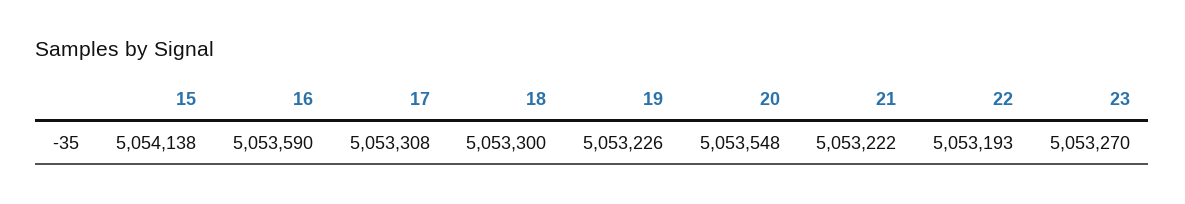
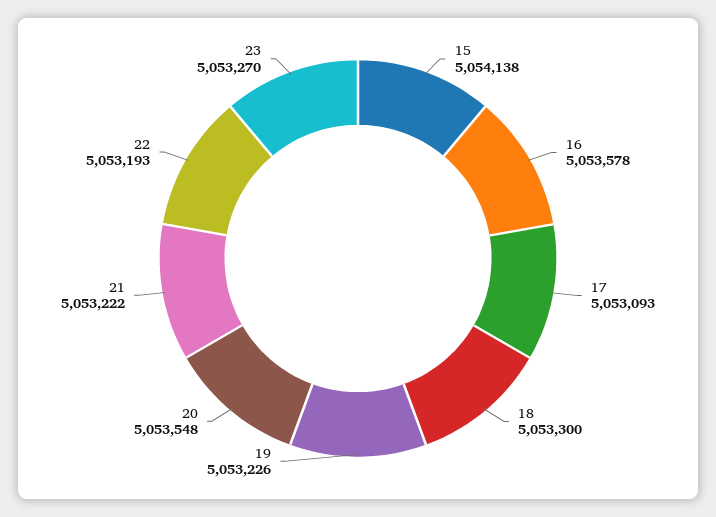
16: 5053590 -> 5053578
17: 5053308 -> 5053093

